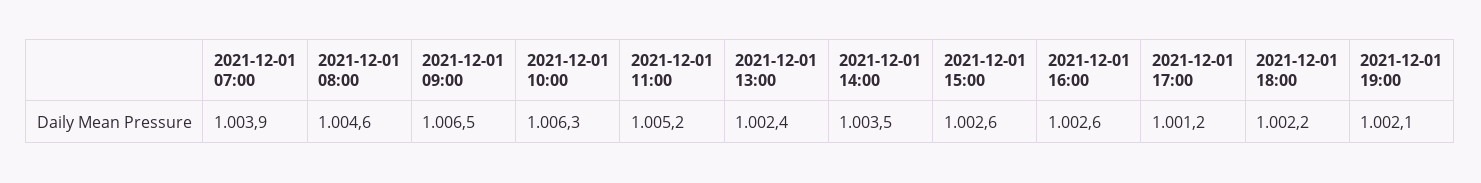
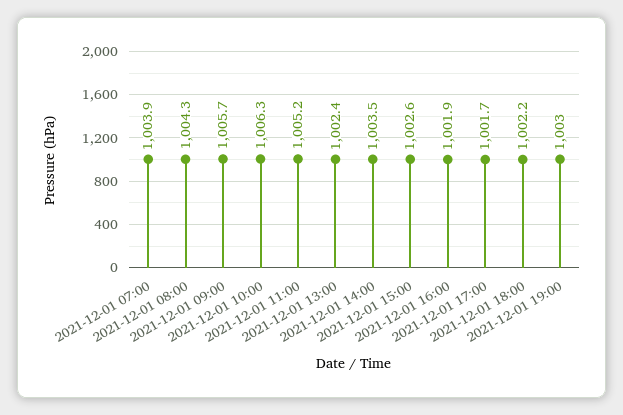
2021-12-01 08:00: 1004.6 -> 1004.3
2021-12-01 09:00: 1006.5 -> 1005.7
2021-12-01 16:00: 1002.6 -> 1001.9
2021-12-01 17:00: 1001.2 -> 1001.7
2021-12-01 19:00: 1002.1 -> 1003

